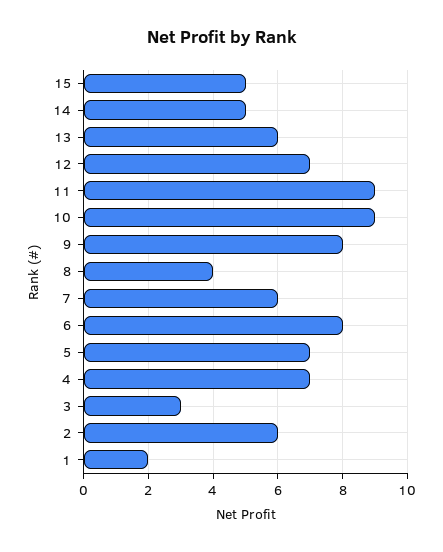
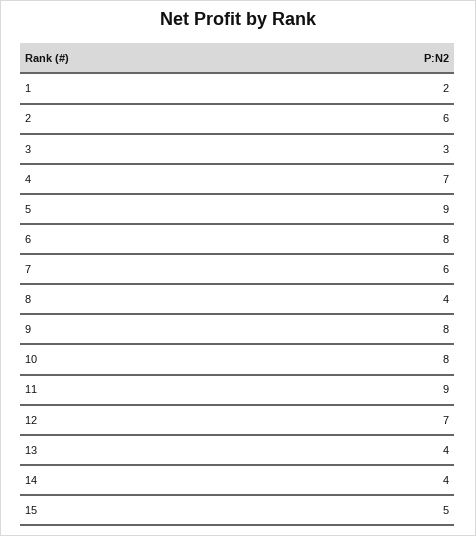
14: 5 -> 4
13: 6 -> 4
10: 9 -> 8
5: 7 -> 9

